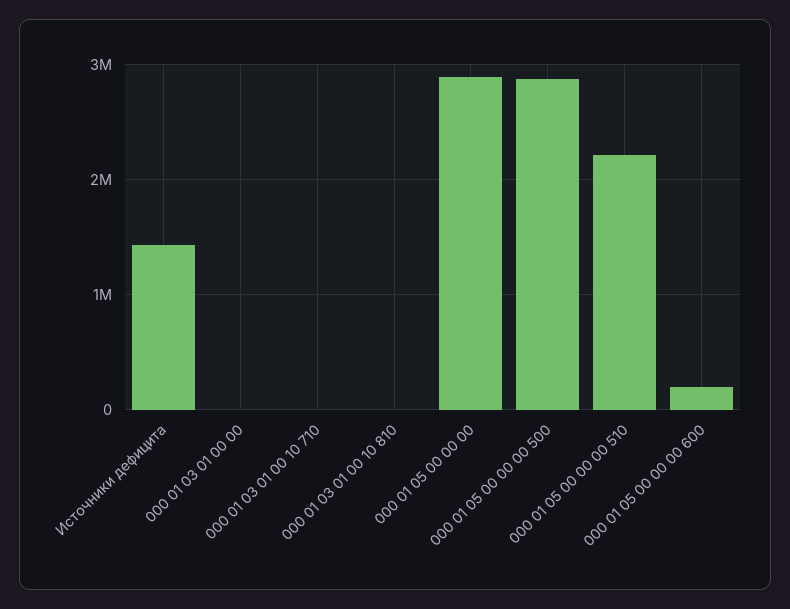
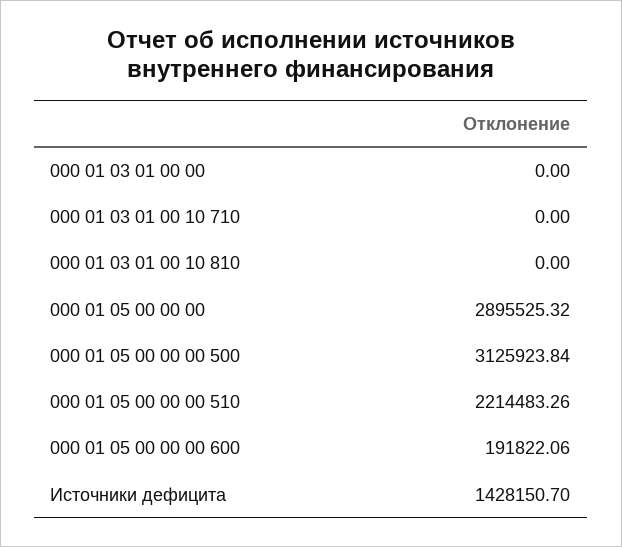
000 01 05 00 00 00 500: 2900000 -> 3125923.84

